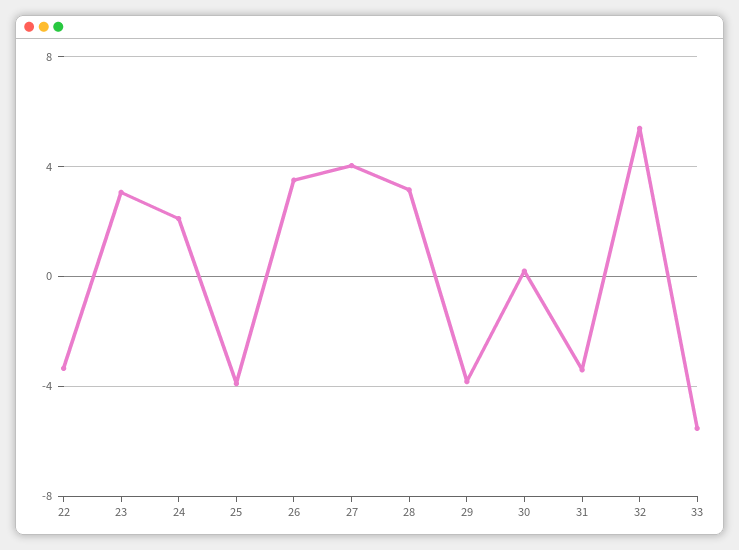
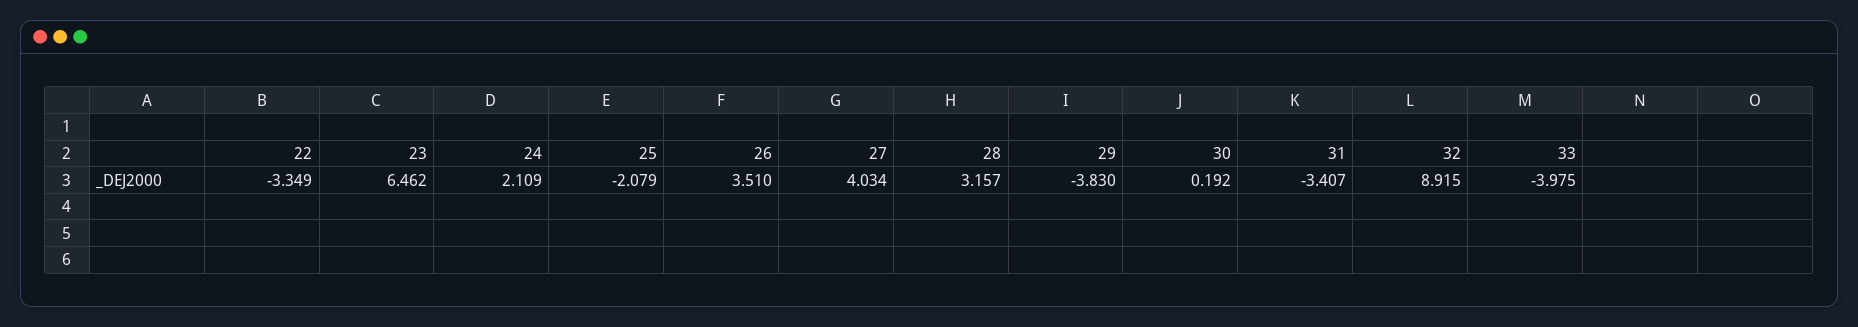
23: 3 -> 6.462
25: -4 -> -2.079
32: 5.5 -> 8.915
33: -5.5 -> -3.975

